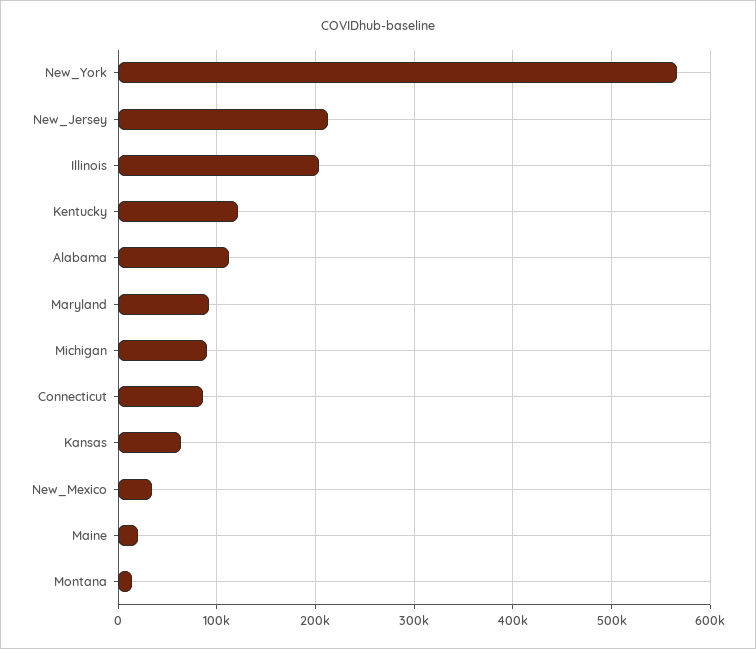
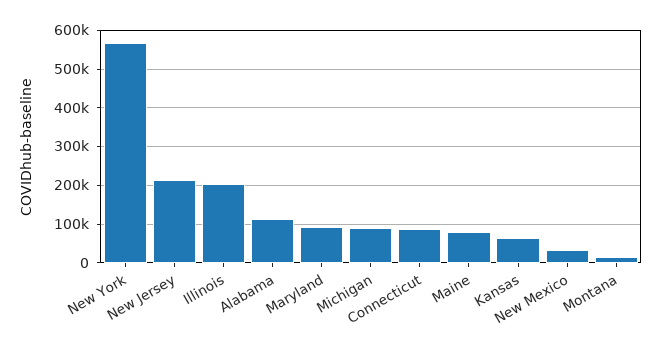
Kentucky: 120000 -> none
Maine: 20000 -> 80000

